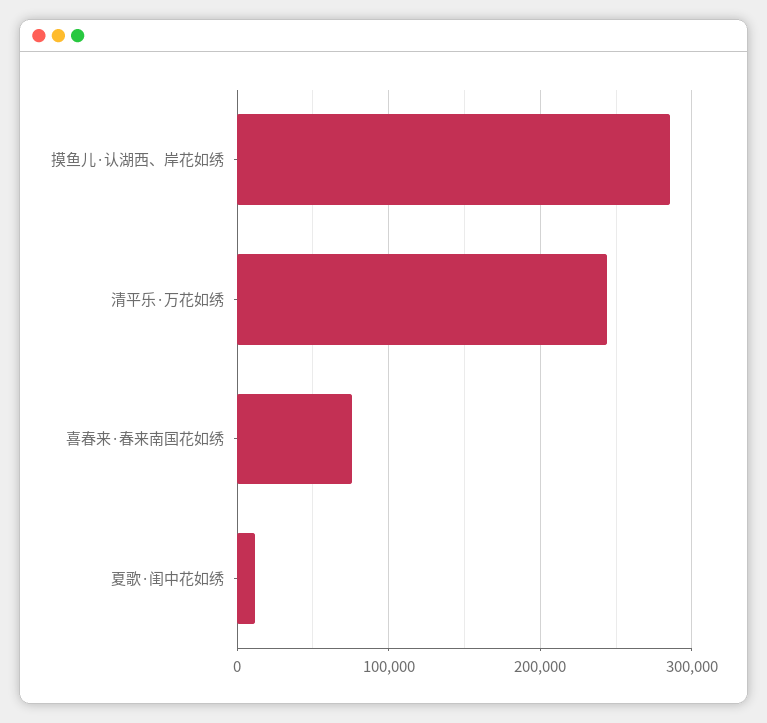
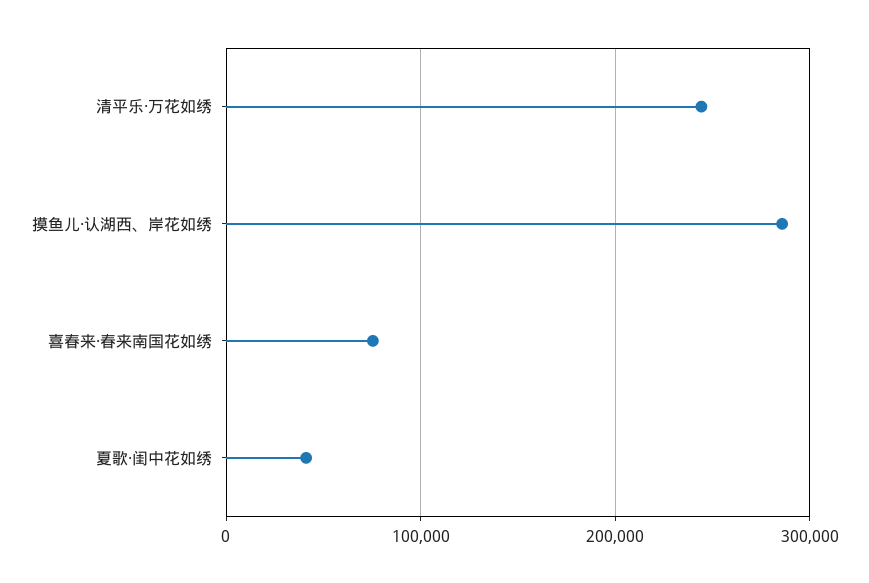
夏歌·闺中花如绣: 10000 -> 40000

